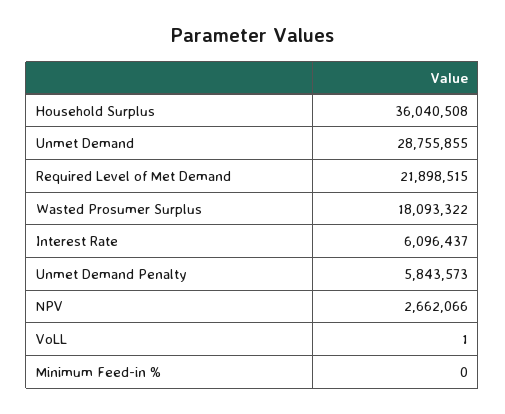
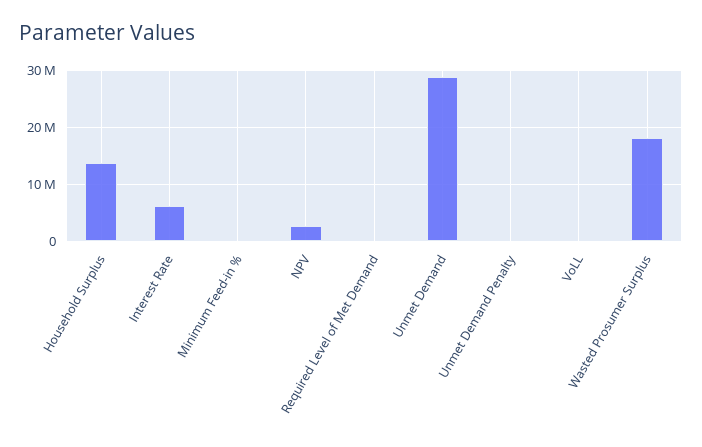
Household Surplus: 36040508 -> 14000000
Required Level of Met Demand: 21898515 -> 0
Unmet Demand Penalty: 5843573 -> 0

